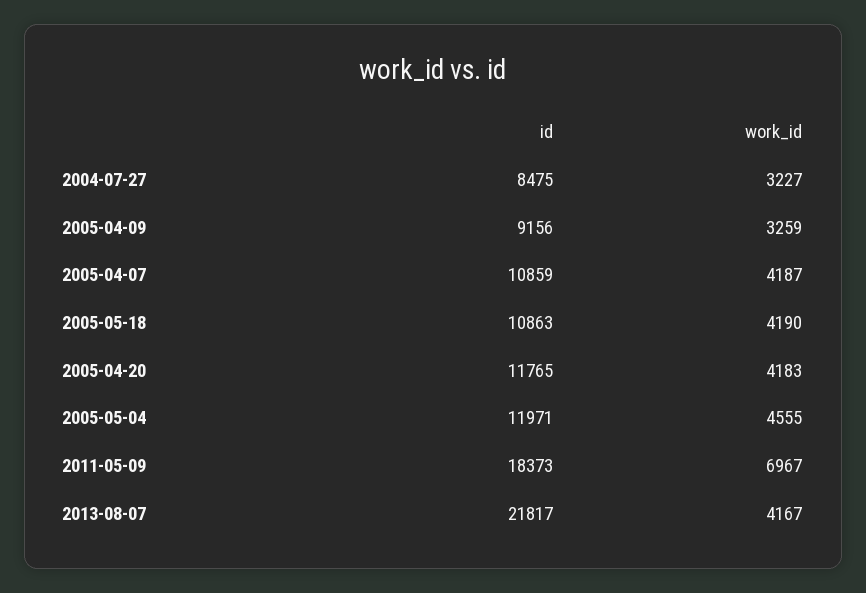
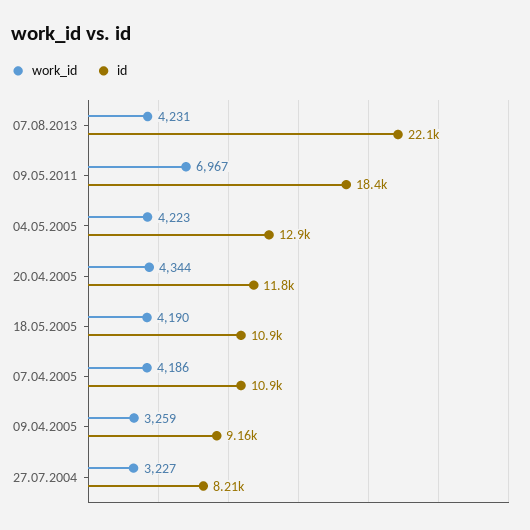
id, 2004-07-27: 8475 -> 8210
work_id, 2005-04-07: 4187 -> 4186
work_id, 2005-04-20: 4183 -> 4344
id, 2005-05-04: 11971 -> 12900
work_id, 2005-05-04: 4555 -> 4223
id, 2013-08-07: 21817 -> 22100
work_id, 2013-08-07: 4167 -> 4231

